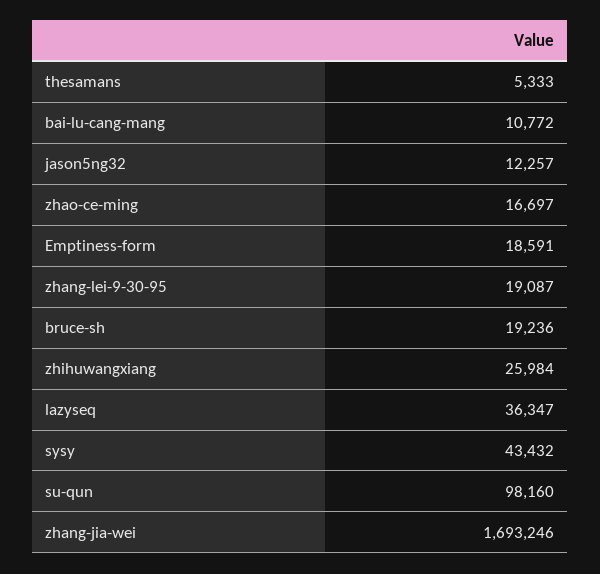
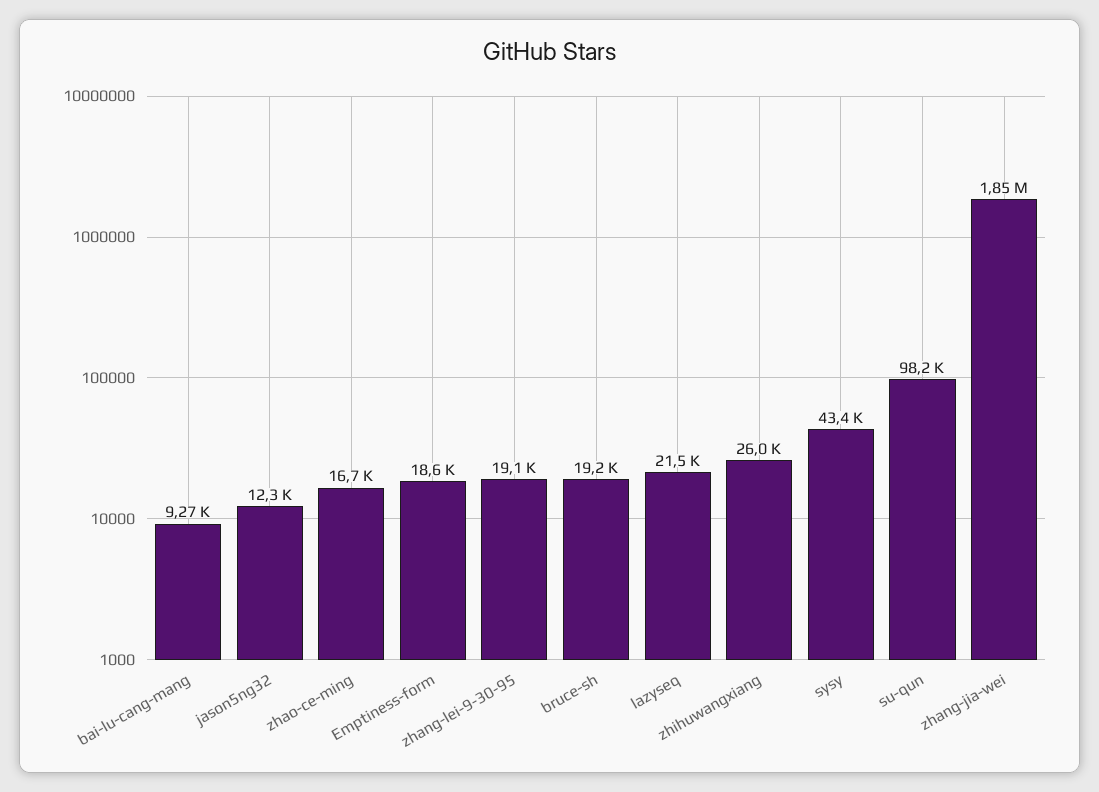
thesamans: 5333 -> none
bai-lu-cang-mang: 10772 -> 9270
lazyseq: 36347 -> 21500
zhang-jia-wei: 1693246 -> 1850000

